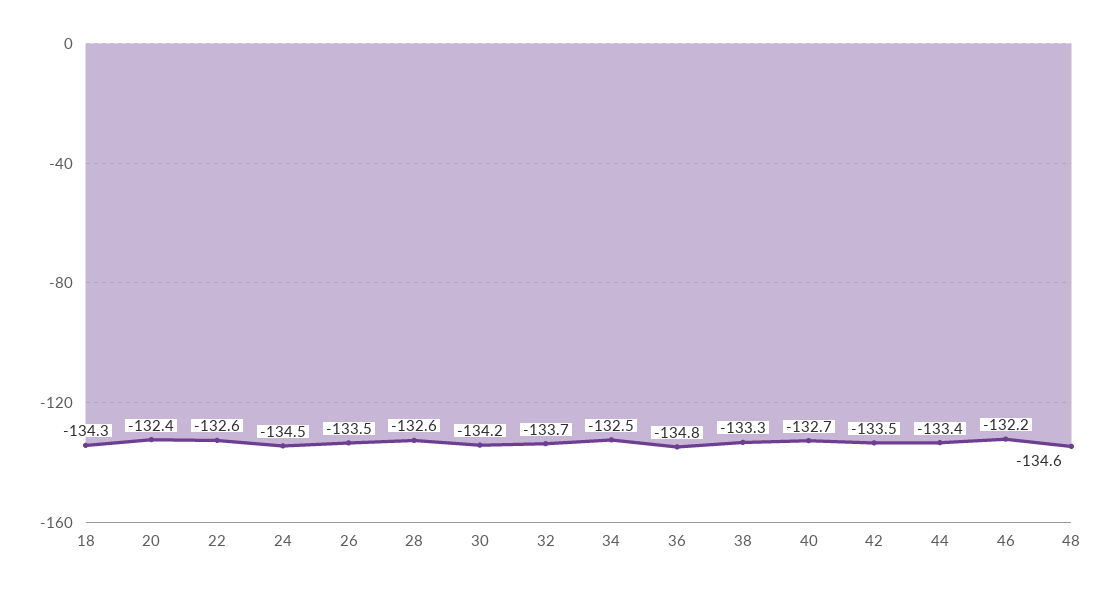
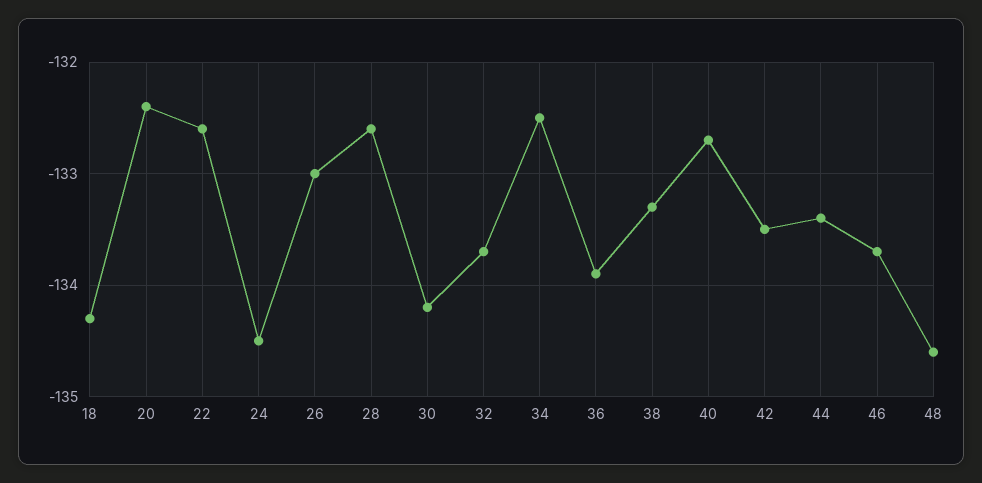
26: -133.5 -> -133
36: -134.8 -> -133.9
46: -132.2 -> -133.7

